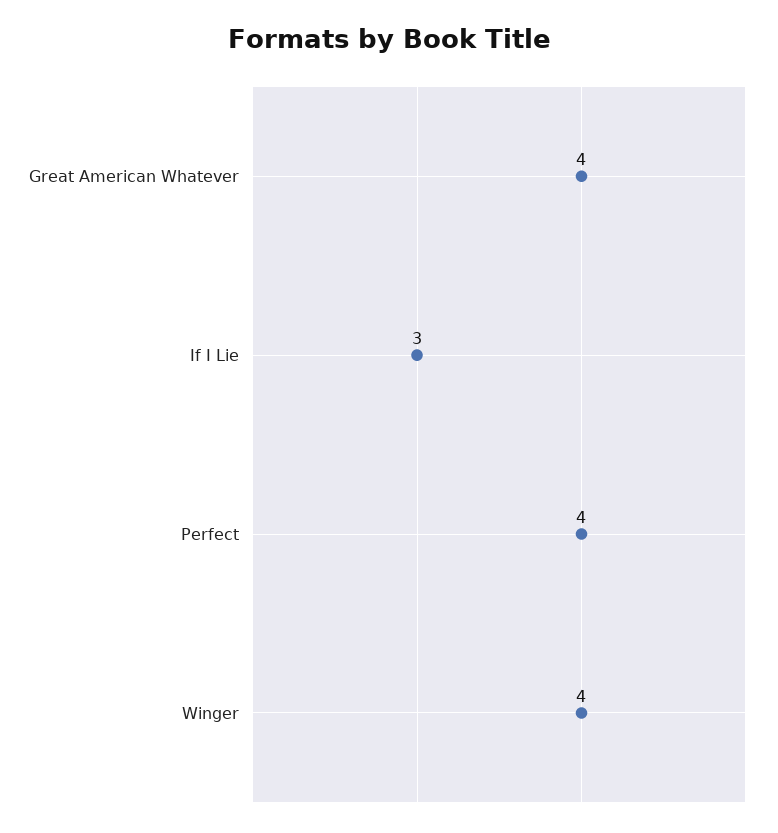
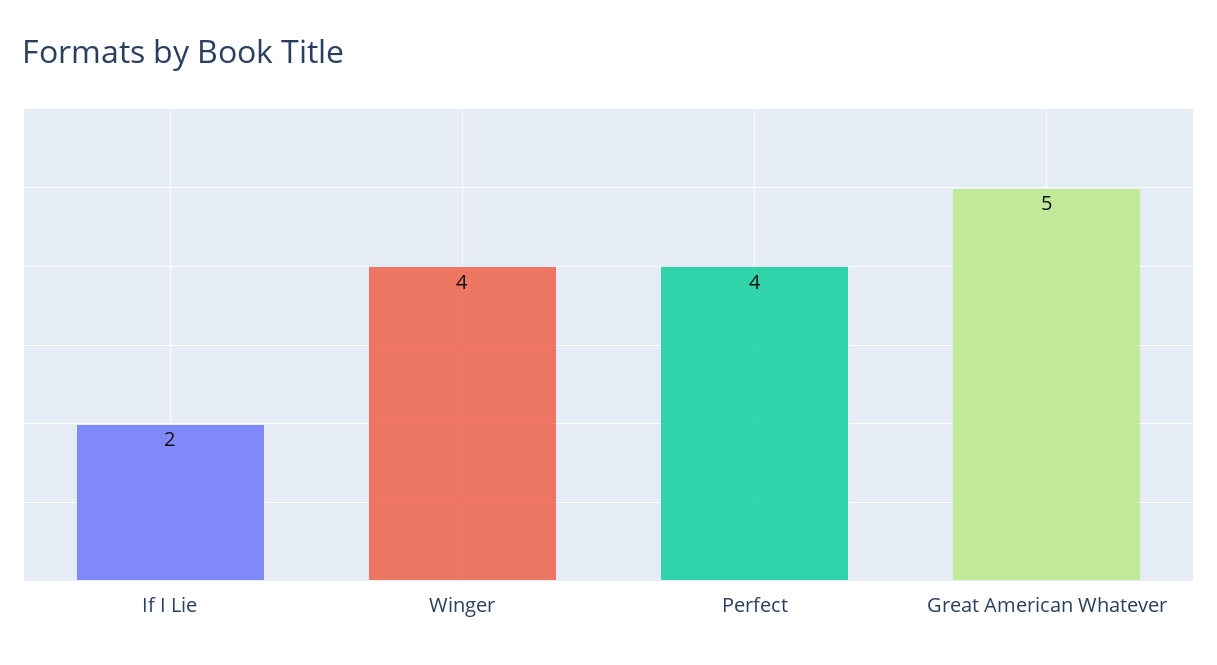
Great American Whatever: 4 -> 5
If I Lie: 3 -> 2

